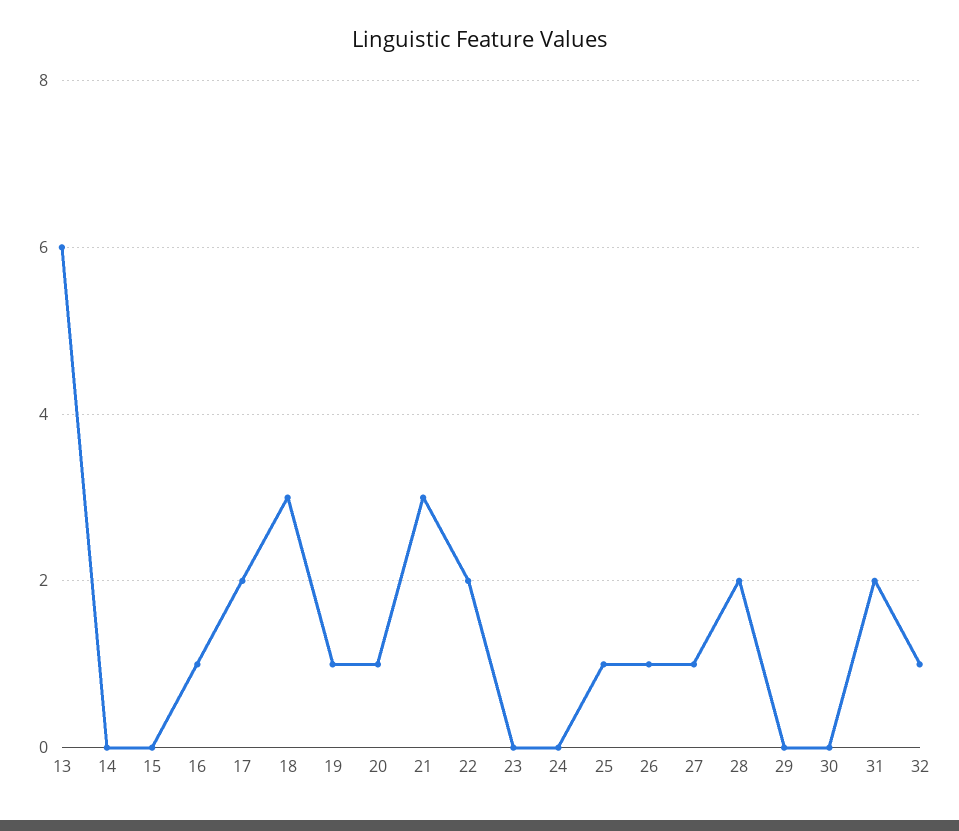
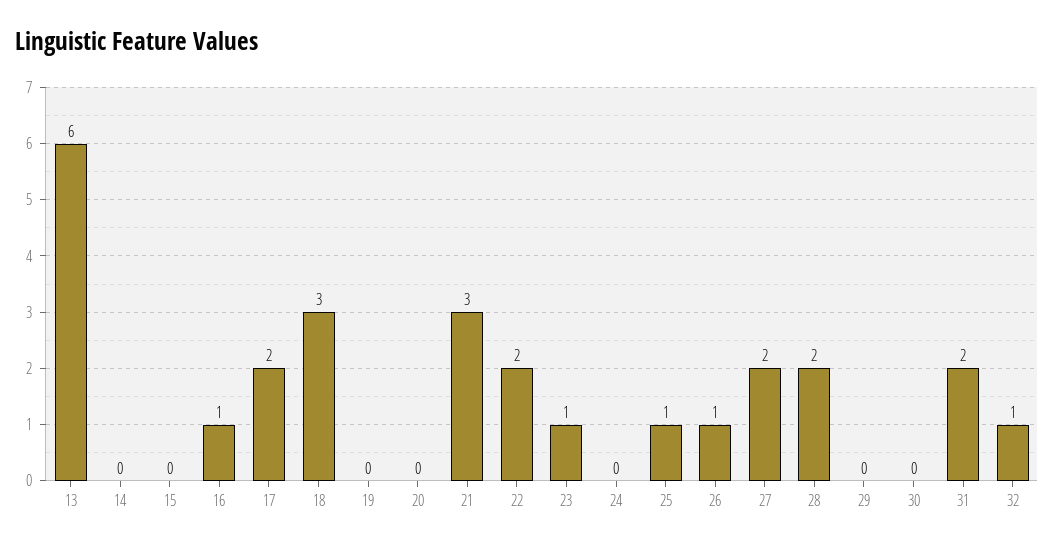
19: 1 -> 0
20: 1 -> 0
23: 0 -> 1
27: 1 -> 2

